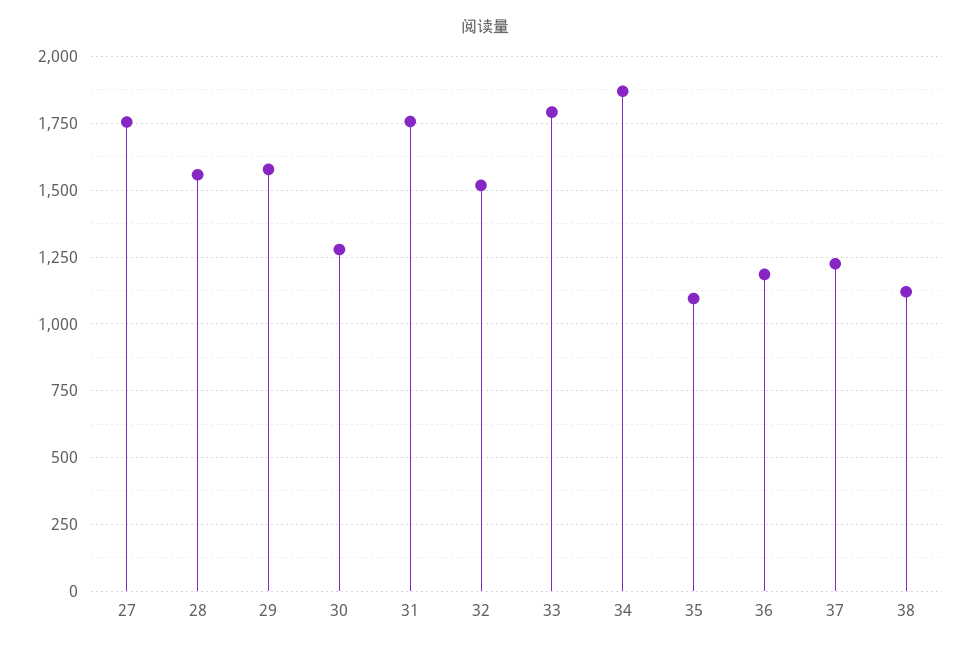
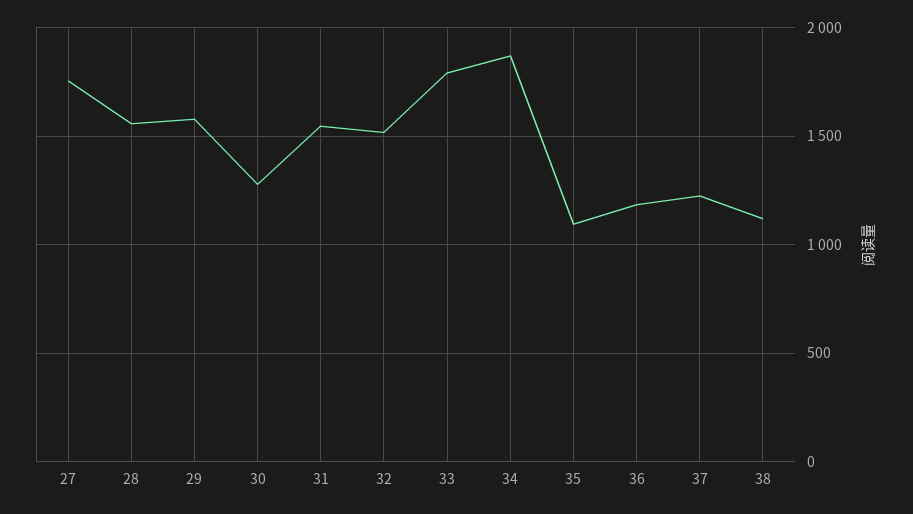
31: 1750 -> 1550

